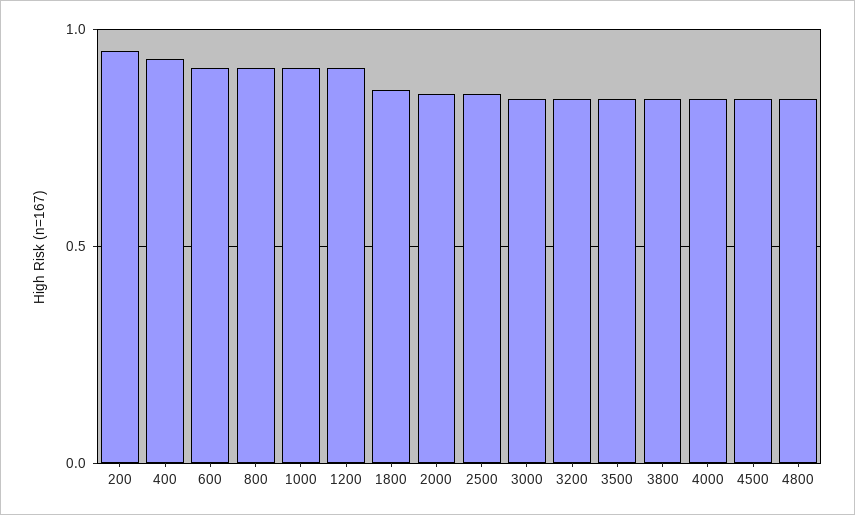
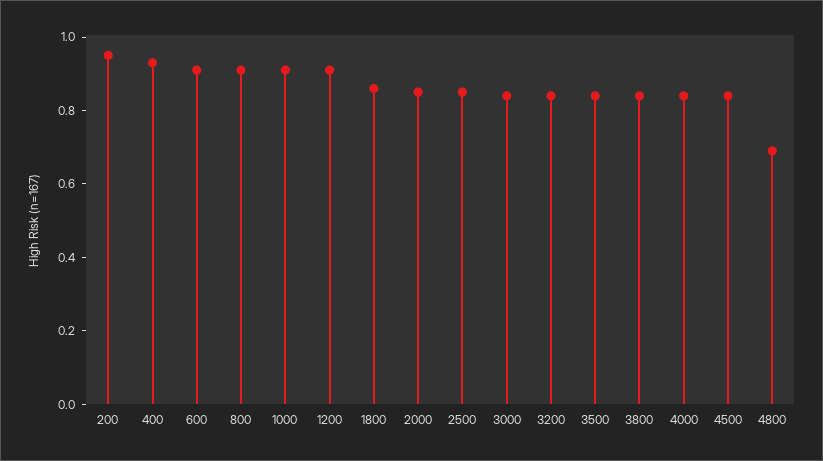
4800: 0.85 -> 0.7

